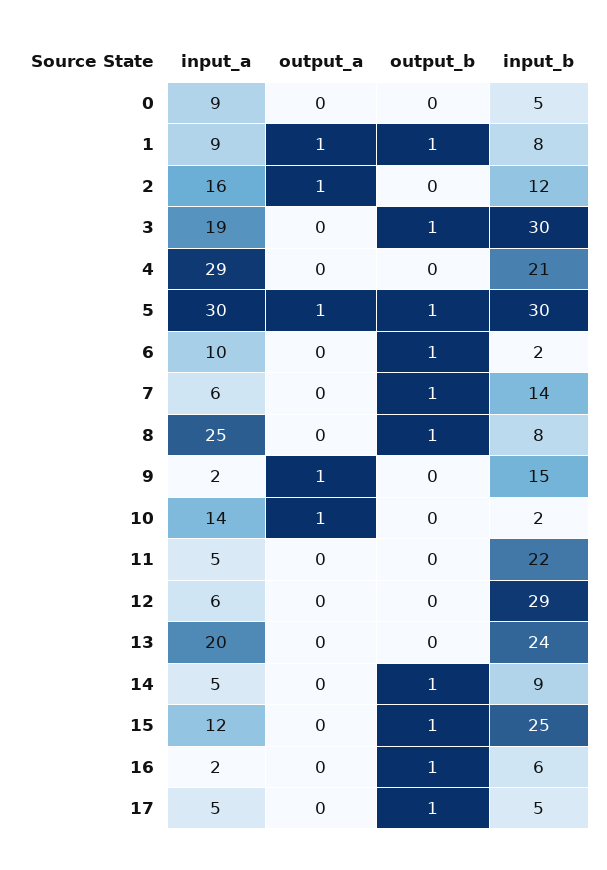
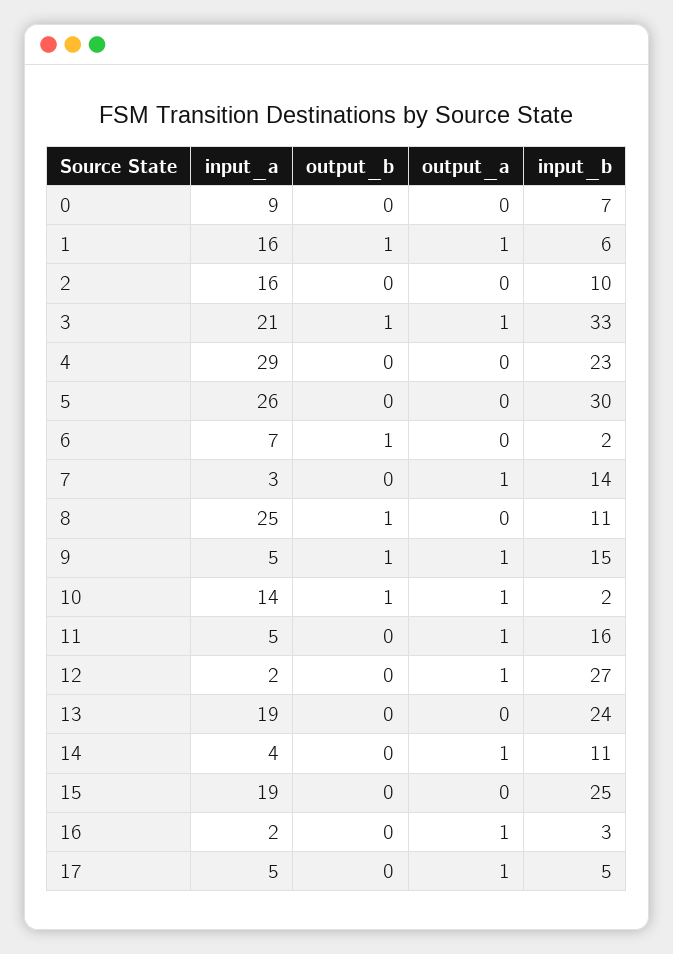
input_b, 0: 5 -> 7
input_a, 1: 9 -> 16
input_b, 1: 8 -> 6
output_a, 2: 1 -> 0
input_b, 2: 12 -> 10
input_a, 3: 19 -> 21
output_a, 3: 0 -> 1
input_b, 3: 30 -> 33
input_b, 4: 21 -> 23
input_a, 5: 30 -> 26
output_a, 5: 1 -> 0
output_b, 5: 1 -> 0
input_a, 6: 10 -> 7
input_a, 7: 6 -> 3
output_a, 7: 0 -> 1
output_b, 7: 1 -> 0
input_b, 8: 8 -> 11
input_a, 9: 2 -> 5
output_b, 9: 0 -> 1
output_b, 10: 0 -> 1
output_a, 11: 0 -> 1
input_b, 11: 22 -> 16
input_a, 12: 6 -> 2
output_a, 12: 0 -> 1
input_b, 12: 29 -> 27
input_a, 13: 20 -> 19
input_a, 14: 5 -> 4
output_a, 14: 0 -> 1
output_b, 14: 1 -> 0
input_b, 14: 9 -> 11
input_a, 15: 12 -> 19
output_b, 15: 1 -> 0
output_a, 16: 0 -> 1
output_b, 16: 1 -> 0
input_b, 16: 6 -> 3
output_a, 17: 0 -> 1
output_b, 17: 1 -> 0

